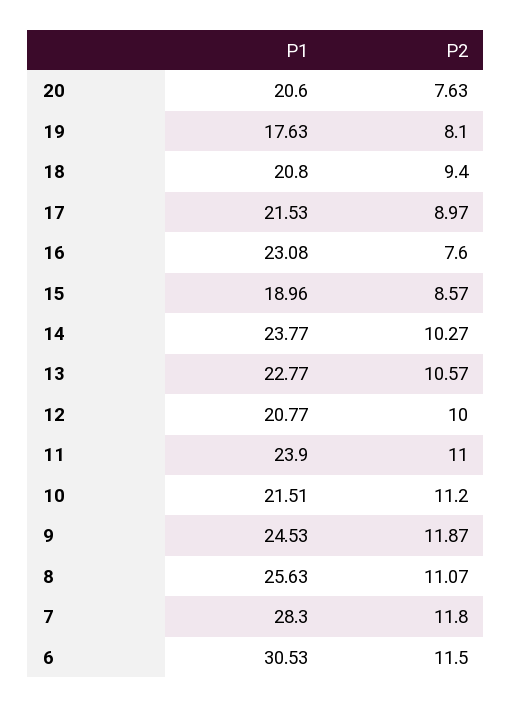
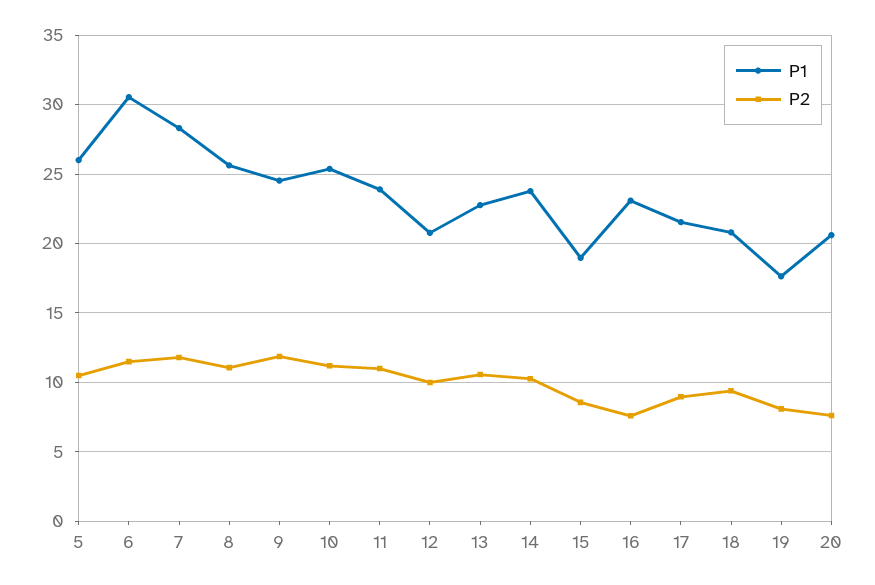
P1, 10: 21.51 -> 25.5
P1, 5: none -> 26
P2, 5: none -> 10.5

